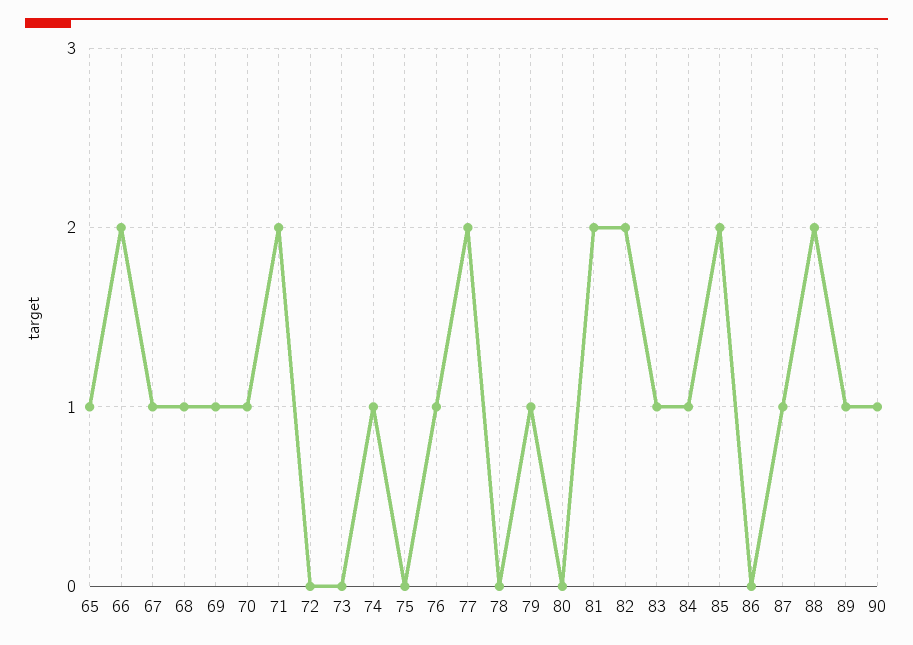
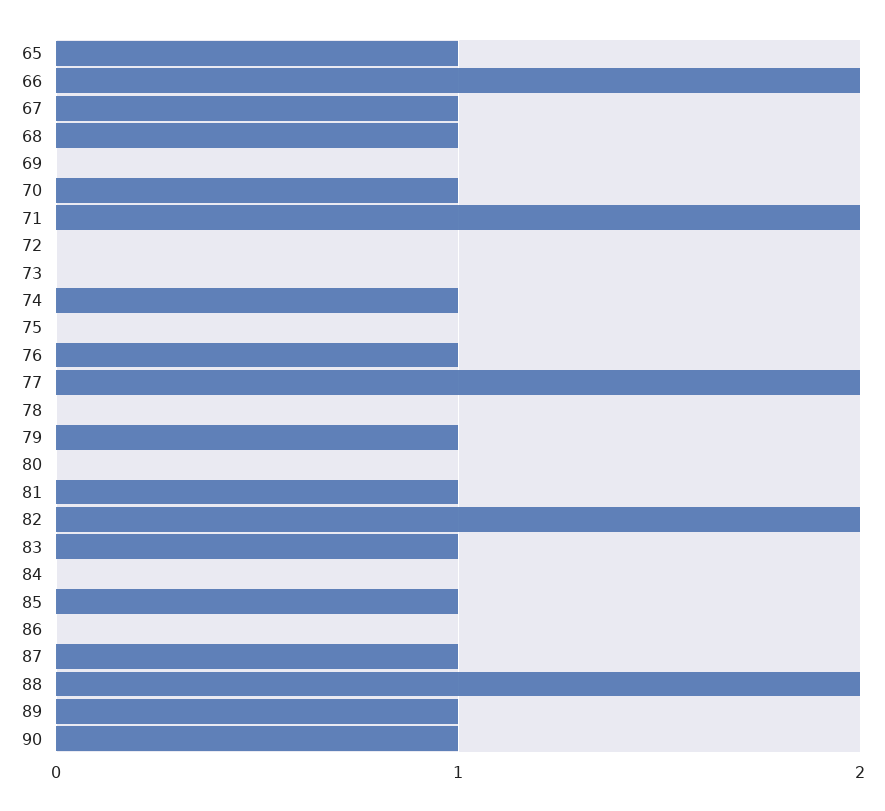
69: 1 -> 0
81: 2 -> 1
84: 1 -> 0
85: 2 -> 1

